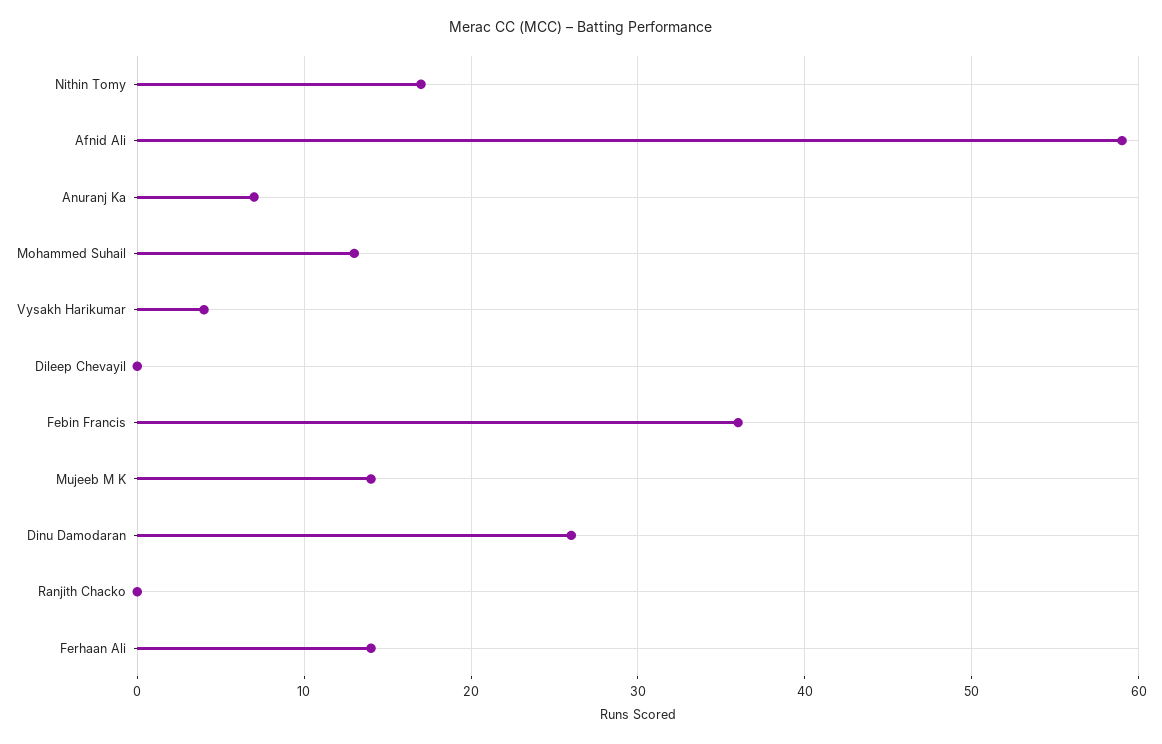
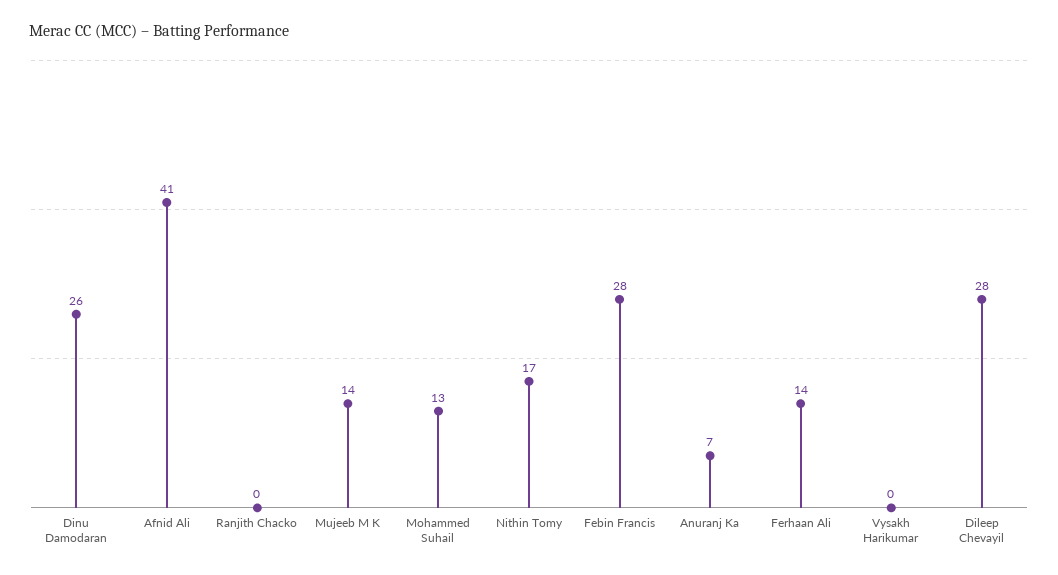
Afnid Ali: 59 -> 41
Vysakh Harikumar: 4 -> 0
Dileep Chevayil: 0 -> 28
Febin Francis: 36 -> 28

